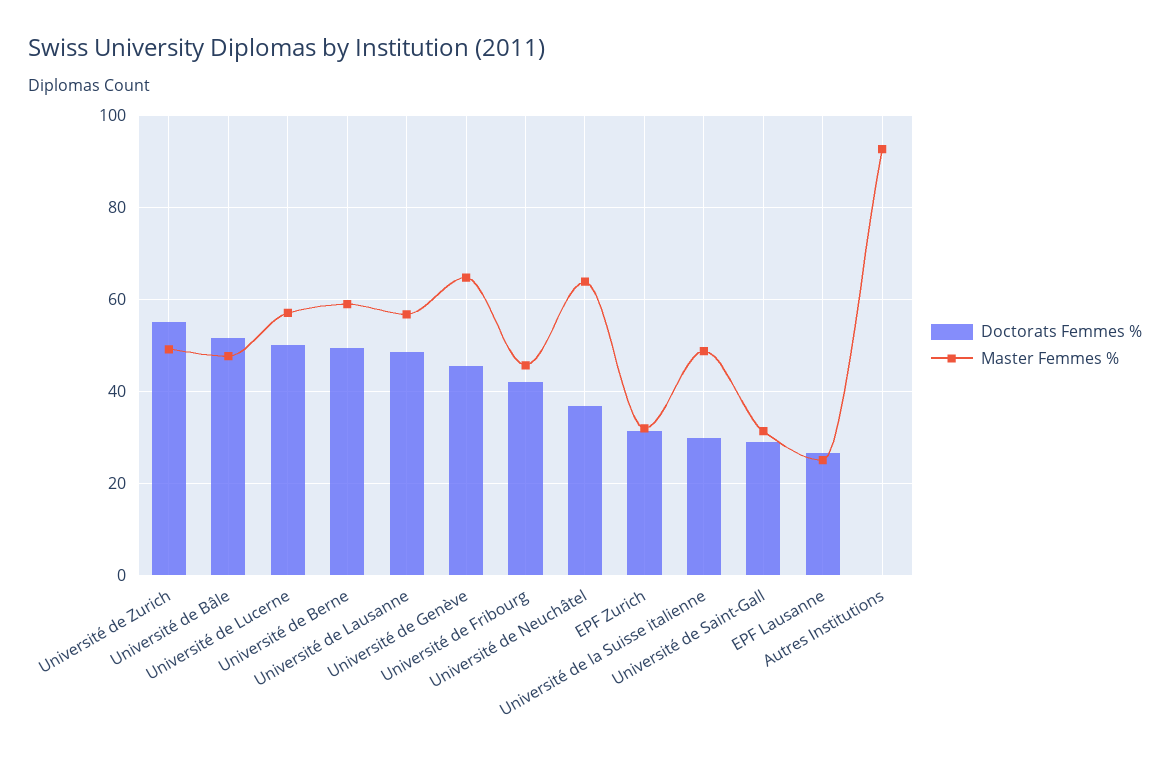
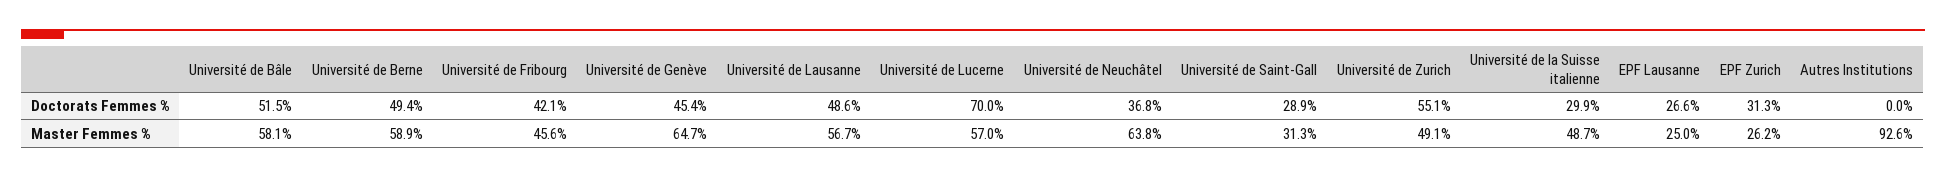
Master Femmes %, Université de Bâle: 48 -> 58.1
Doctorats Femmes %, Université de Lucerne: 50 -> 70
Master Femmes %, EPF Zurich: 32 -> 26.2

